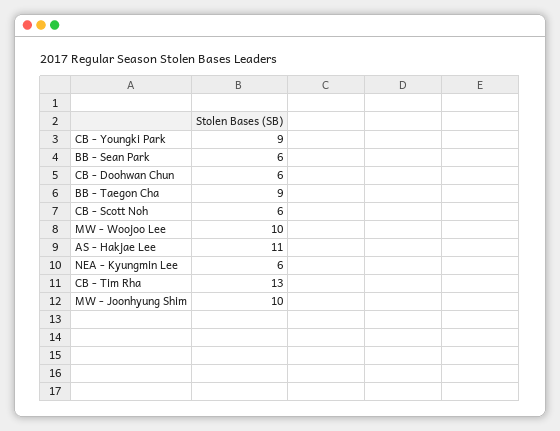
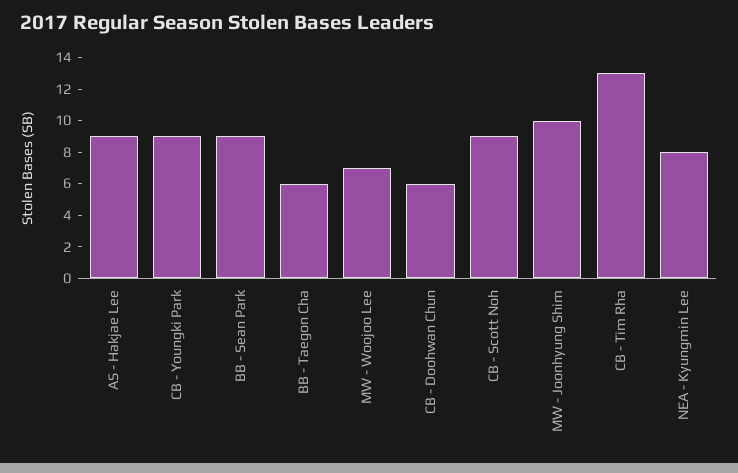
BB - Sean Park: 6 -> 9
BB - Taegon Cha: 9 -> 6
CB - Scott Noh: 6 -> 9
MW - Woojoo Lee: 10 -> 7
AS - Hakjae Lee: 11 -> 9
NEA - Kyungmin Lee: 6 -> 8

